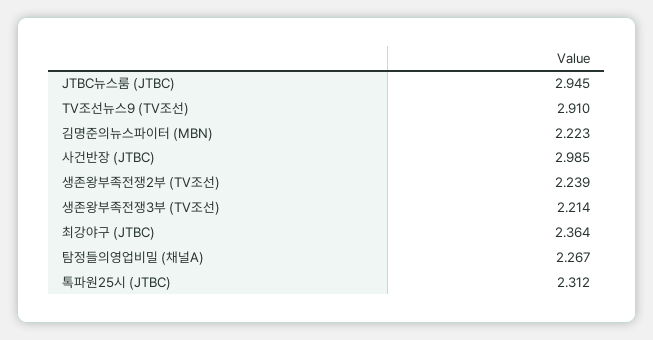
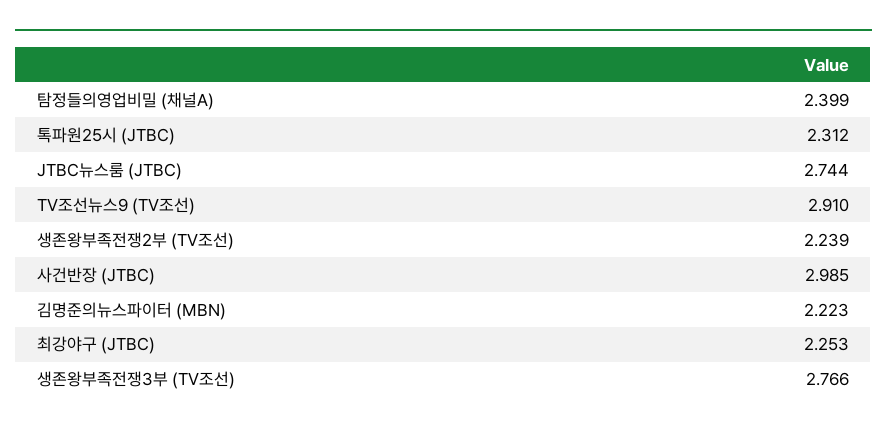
JTBC뉴스룸 (JTBC): 2.945 -> 2.744
생존왕부족전쟁3부 (TV조선): 2.214 -> 2.766
최강야구 (JTBC): 2.364 -> 2.253
탐정들의영업비밀 (채널A): 2.267 -> 2.399

